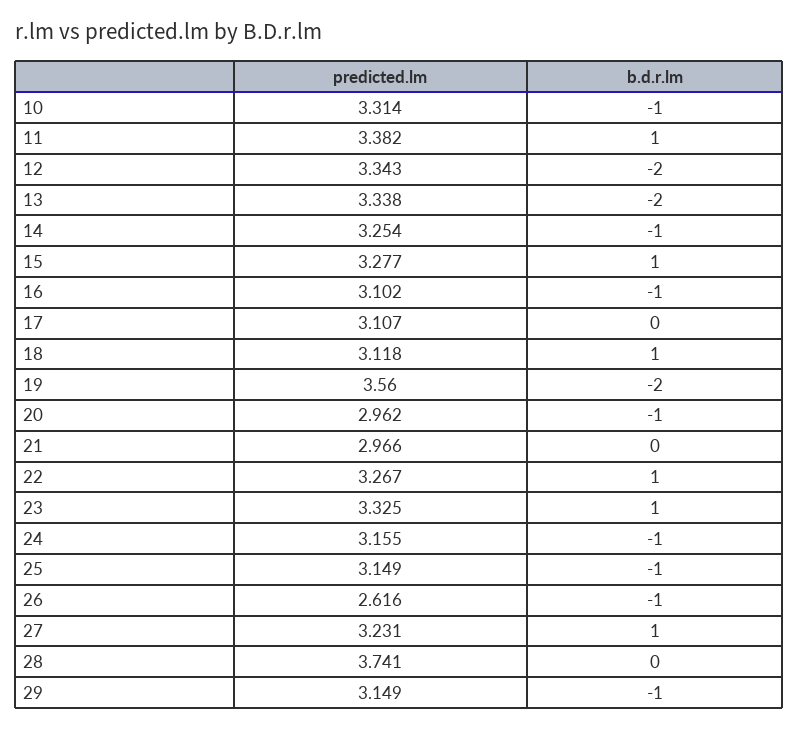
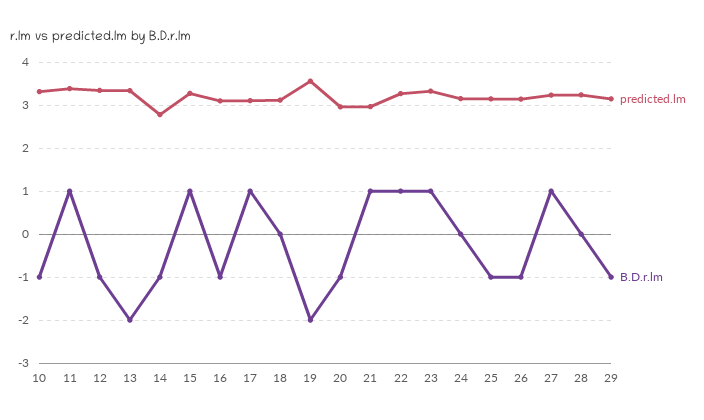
b.d.r.lm, 12: -2 -> -1
predicted.lm, 14: 3.254 -> 2.8
b.d.r.lm, 17: 0 -> 1
b.d.r.lm, 18: 1 -> 0
b.d.r.lm, 21: 0 -> 1
b.d.r.lm, 24: -1 -> 0
predicted.lm, 26: 2.616 -> 3.2
predicted.lm, 28: 3.741 -> 3.2

